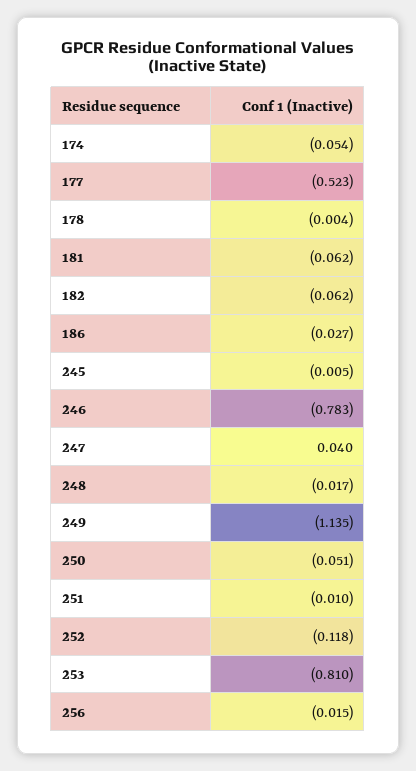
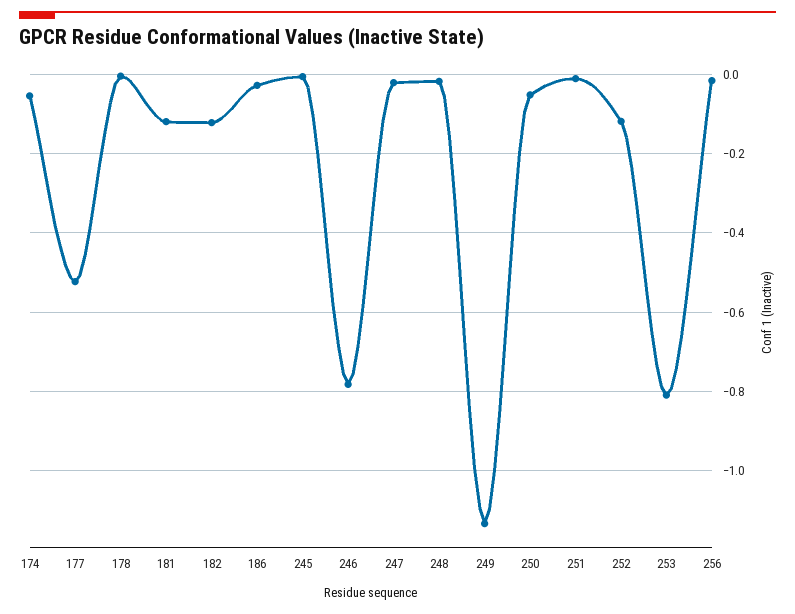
181: -0.062 -> -0.12
182: -0.062 -> -0.12
247: 0.04 -> -0.02

